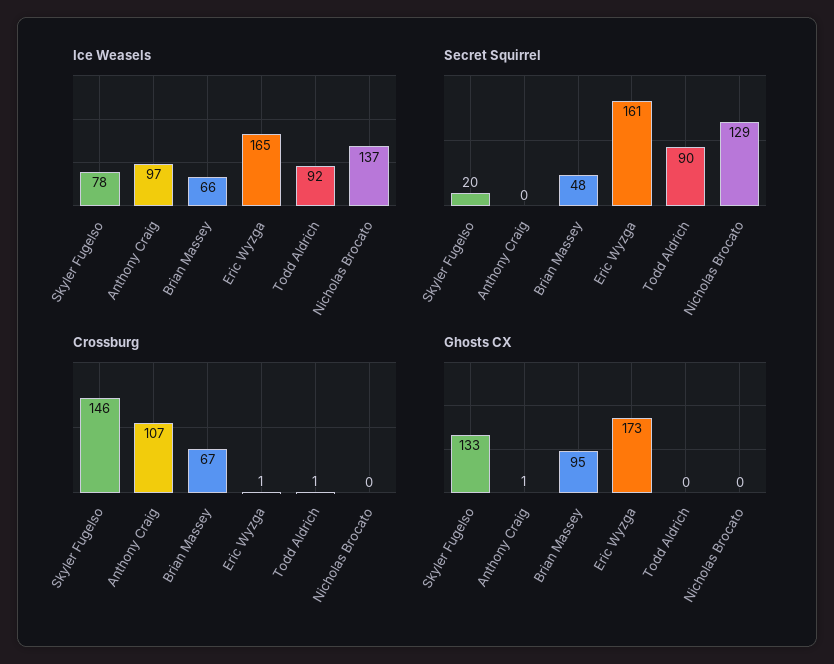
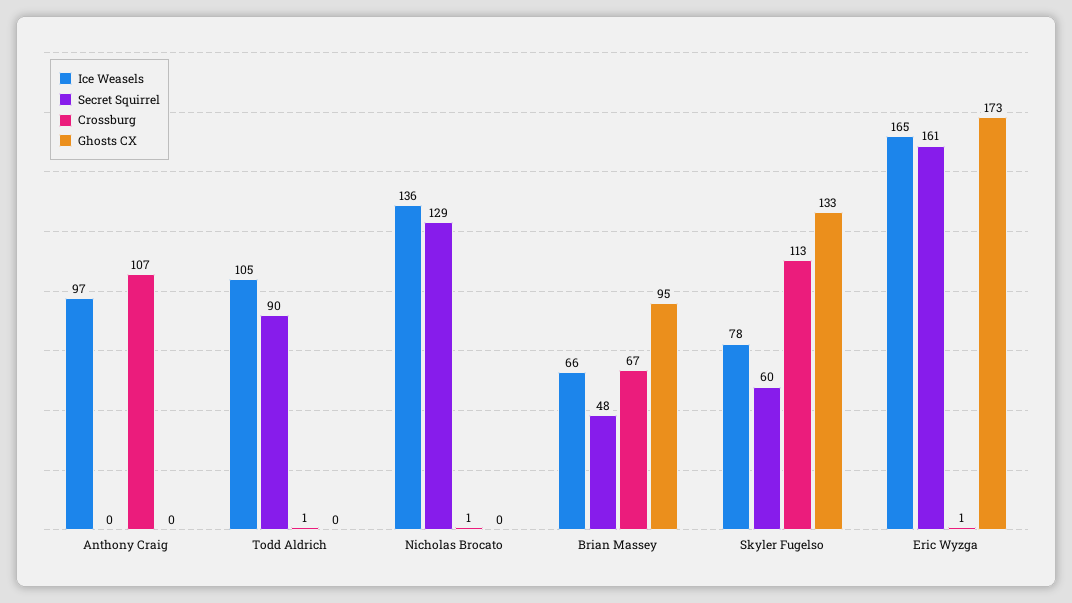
Ice Weasels, Todd Aldrich: 92 -> 105
Ice Weasels, Nicholas Brocato: 137 -> 136
Secret Squirrel, Skyler Fugelso: 20 -> 60
Crossburg, Skyler Fugelso: 146 -> 113
Crossburg, Nicholas Brocato: 0 -> 1
Ghosts CX, Anthony Craig: 1 -> 0

